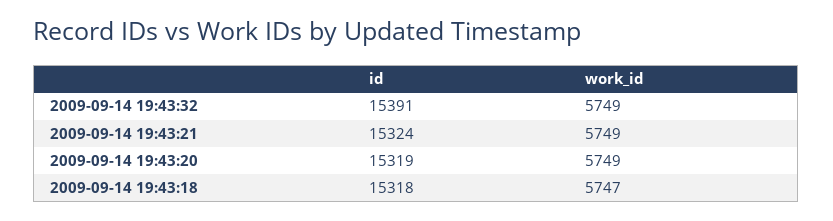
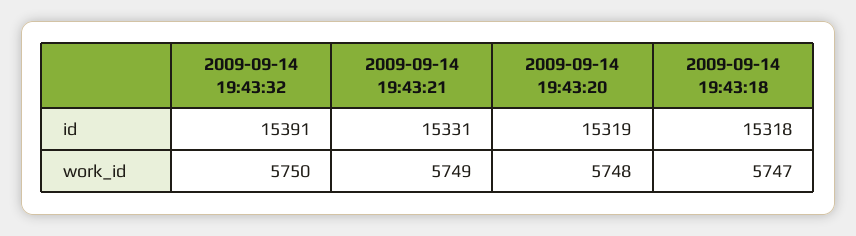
work_id, 2009-09-14 19:43:32: 5749 -> 5750
id, 2009-09-14 19:43:21: 15324 -> 15331
work_id, 2009-09-14 19:43:20: 5749 -> 5748

